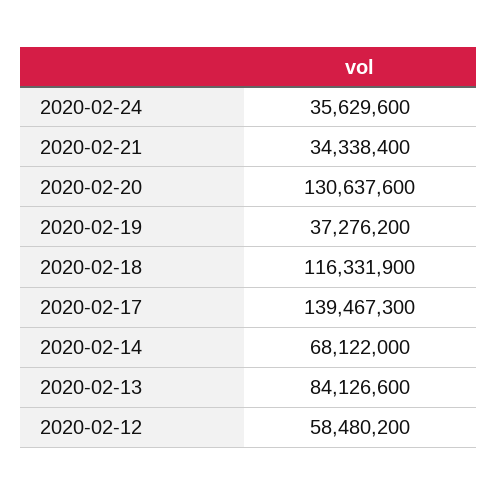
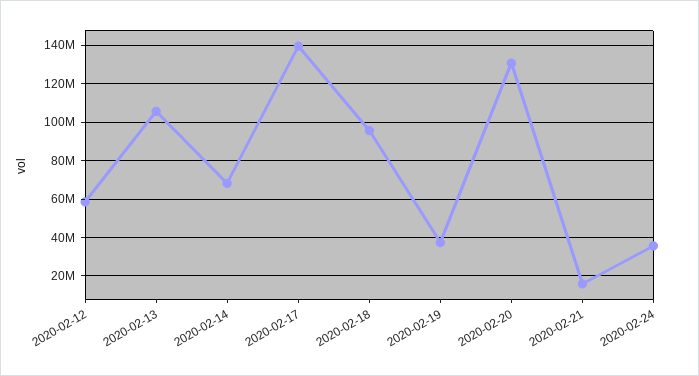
2020-02-21: 34338400 -> 15000000
2020-02-18: 116331900 -> 95000000
2020-02-13: 84126600 -> 105000000

